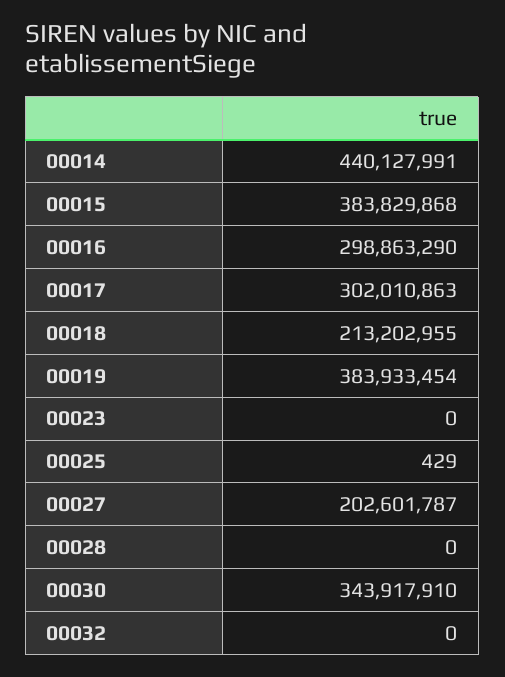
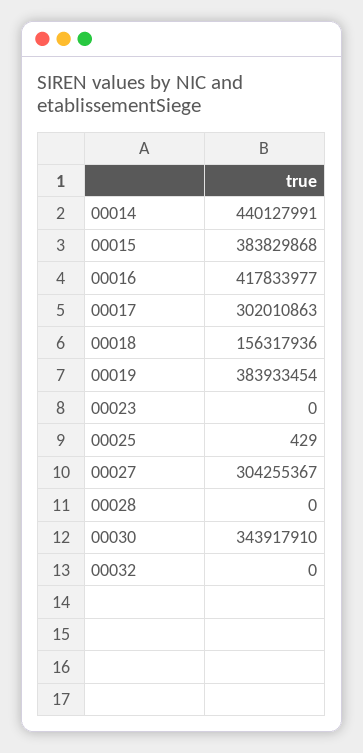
00016: 298863290 -> 417833977
00018: 213202955 -> 156317936
00027: 202601787 -> 304255367

